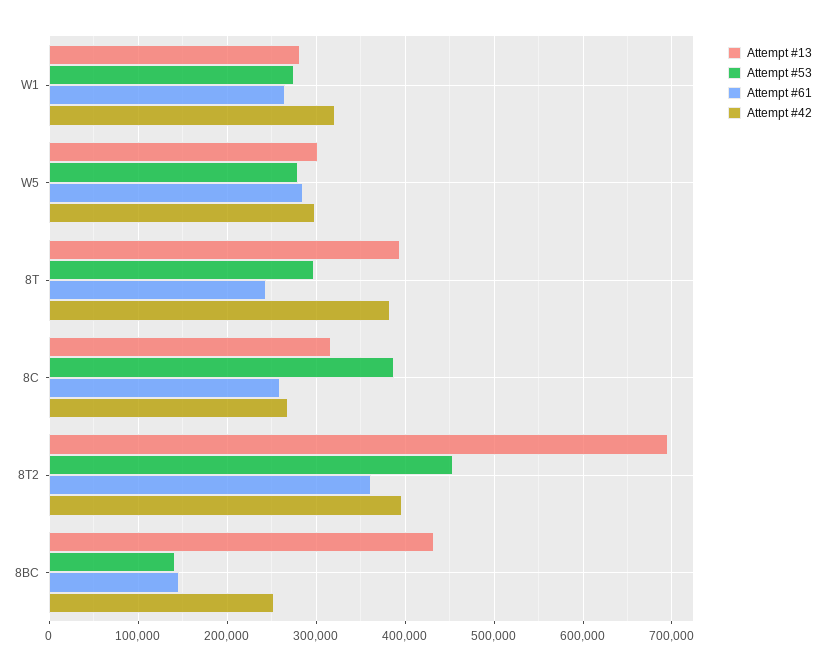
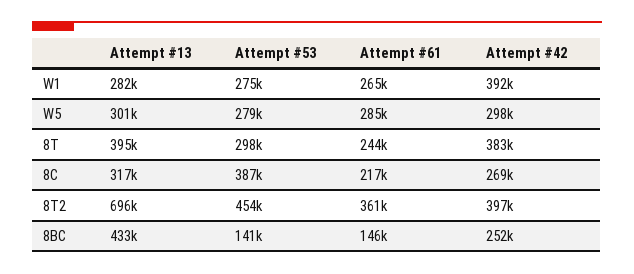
Attempt #42, W1: 320000 -> 392000
Attempt #61, 8C: 260000 -> 217000

